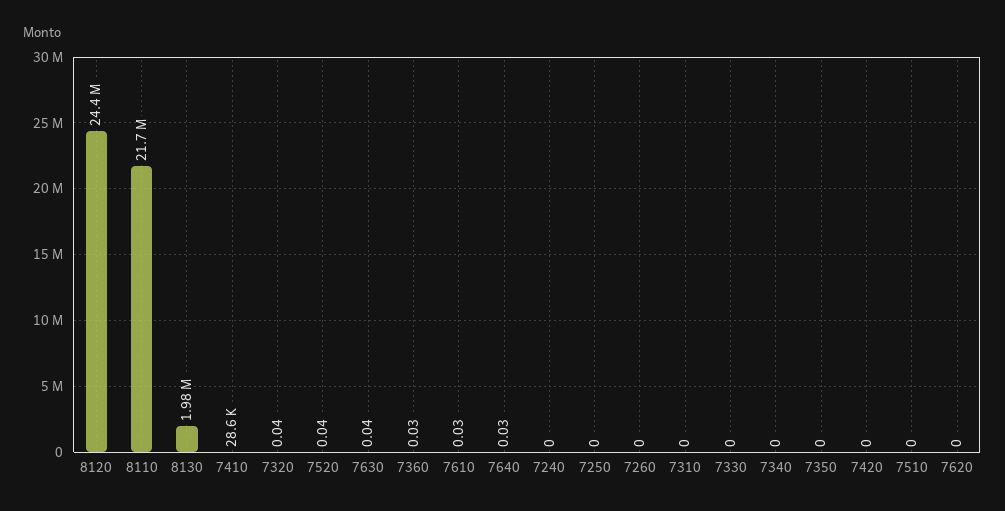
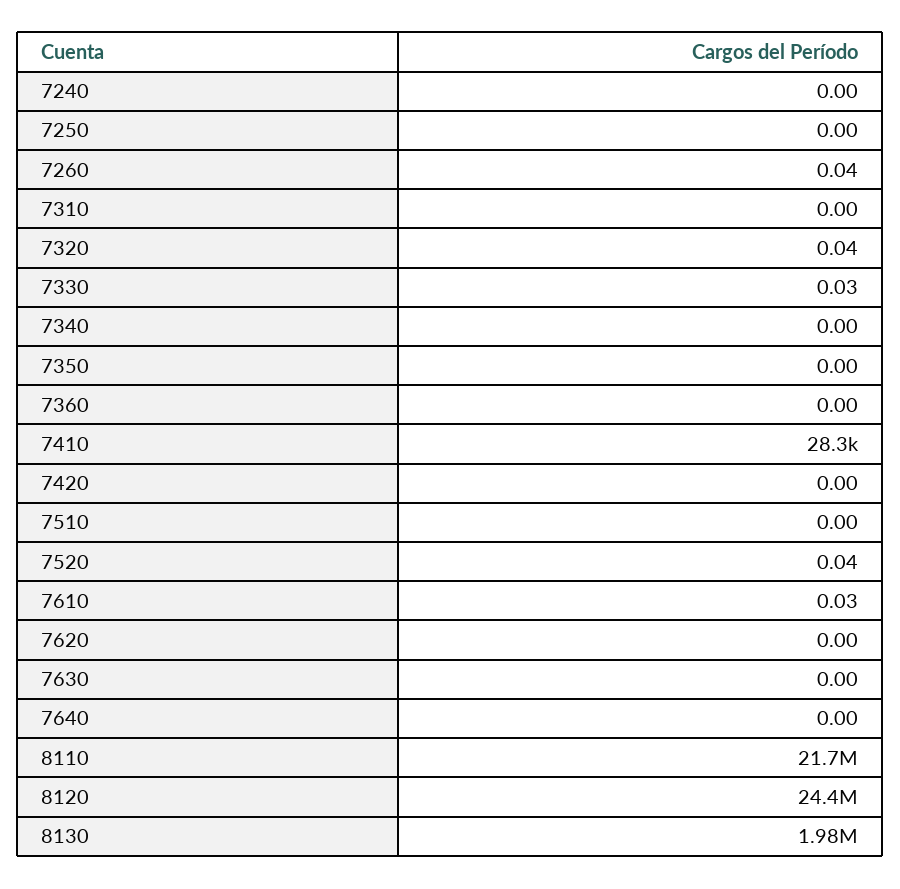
7410: 28600 -> 28300
7630: 0.04 -> 0
7360: 0.03 -> 0
7640: 0.03 -> 0
7260: 0 -> 0.04
7330: 0 -> 0.03

